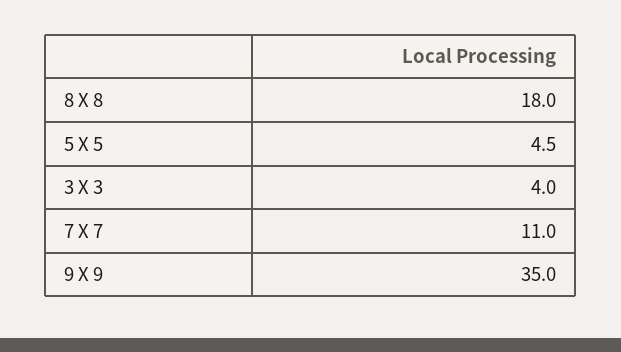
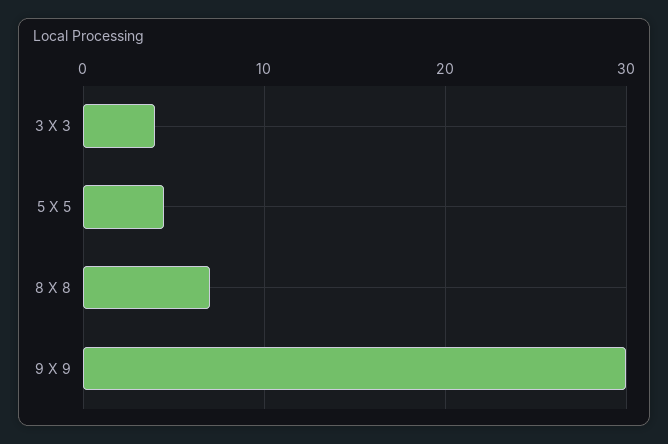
8 X 8: 18 -> 7
7 X 7: 11 -> none
9 X 9: 35 -> 30

